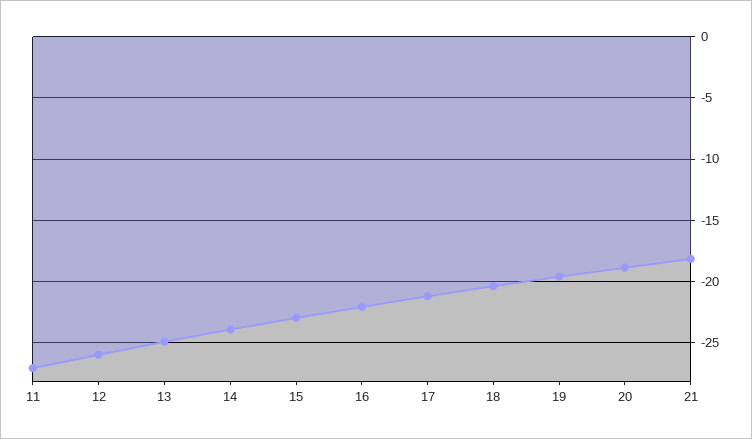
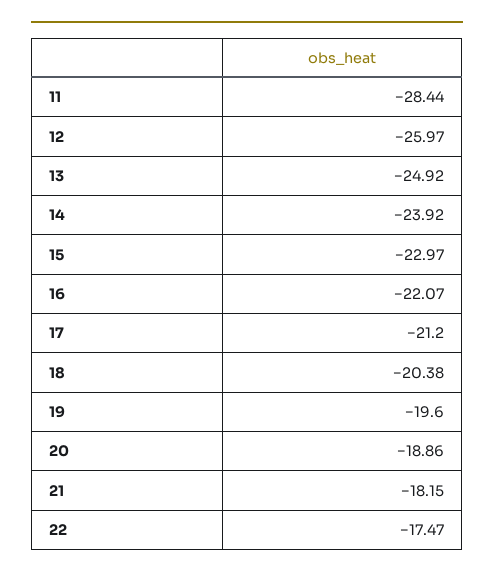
11: -27 -> -28.44
22: none -> -17.47

